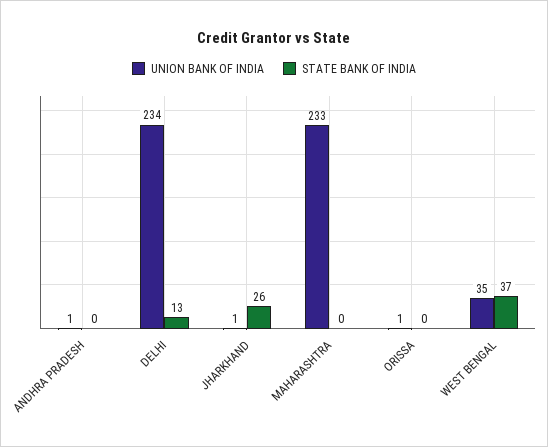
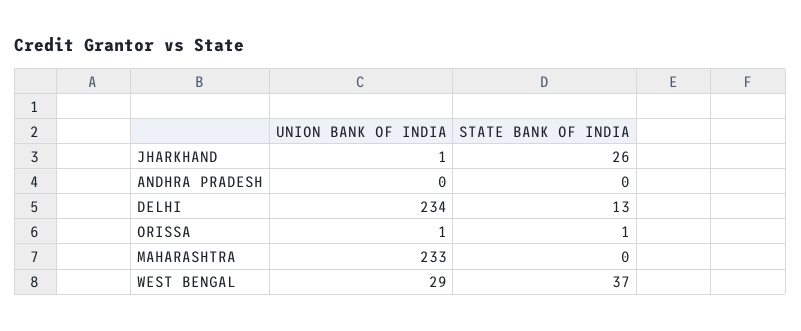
UNION BANK OF INDIA, ANDHRA PRADESH: 1 -> 0
STATE BANK OF INDIA, ORISSA: 0 -> 1
UNION BANK OF INDIA, WEST BENGAL: 35 -> 29

